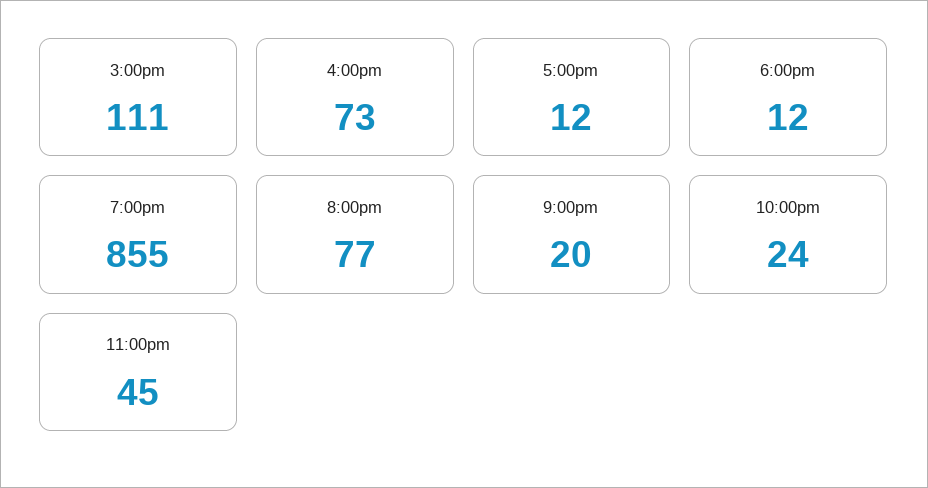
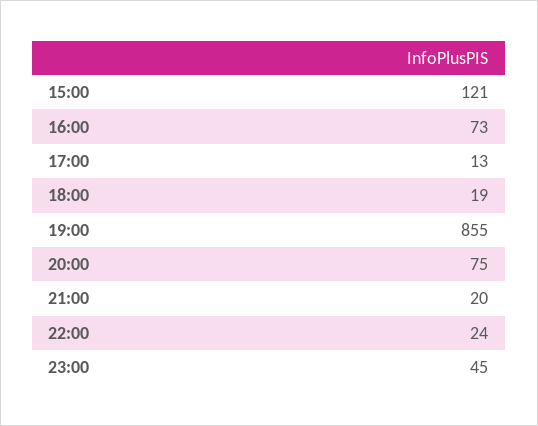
3:00pm: 111 -> 121
5:00pm: 12 -> 13
6:00pm: 12 -> 19
8:00pm: 77 -> 75

